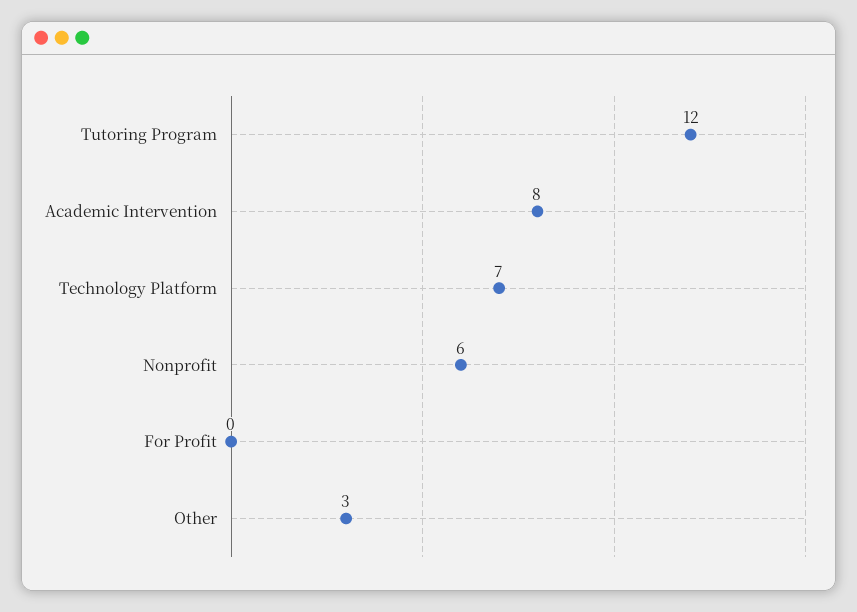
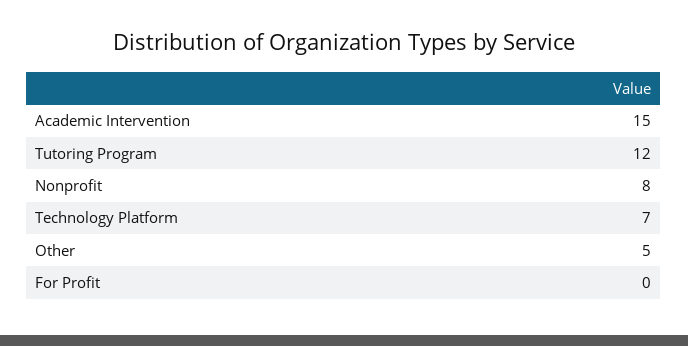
Academic Intervention: 8 -> 15
Nonprofit: 6 -> 8
Other: 3 -> 5

